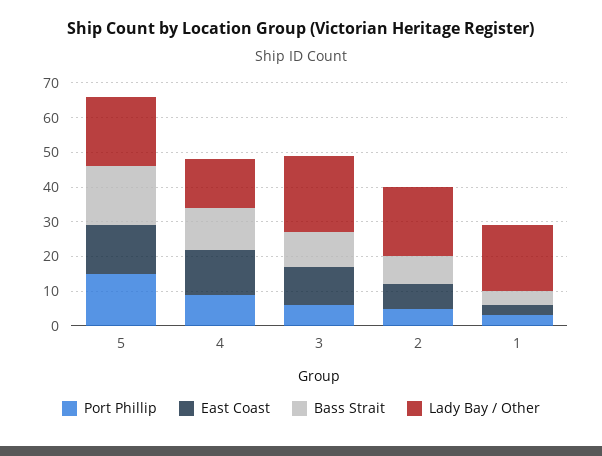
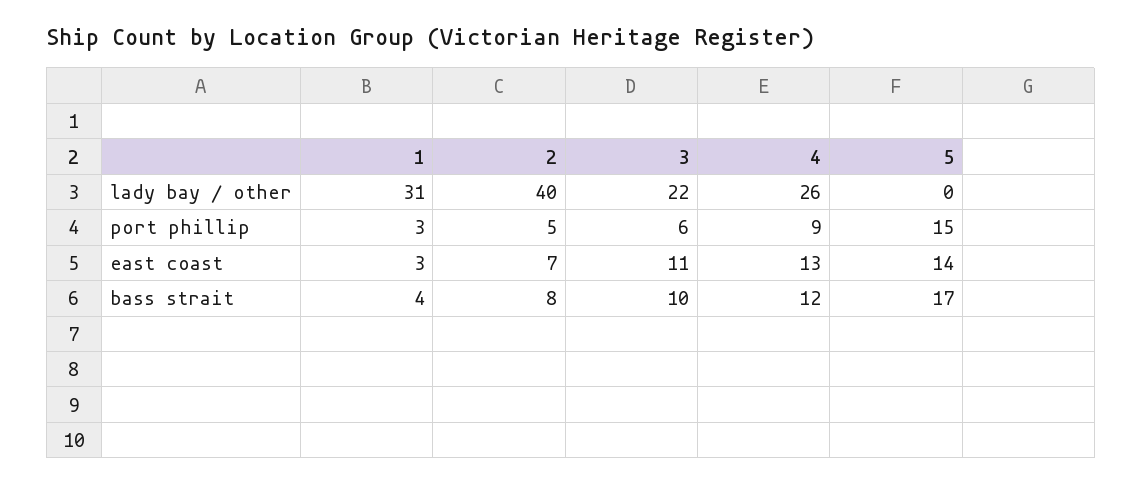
Lady Bay / Other, 5: 20 -> 0
Lady Bay / Other, 4: 15 -> 26
Lady Bay / Other, 2: 20 -> 40
Lady Bay / Other, 1: 20 -> 31

